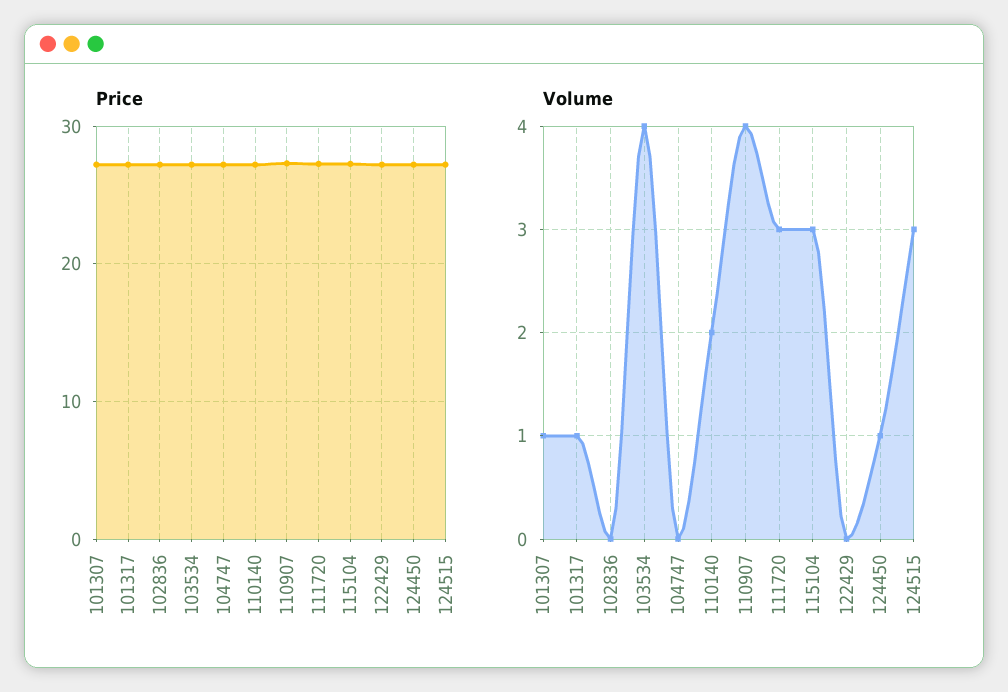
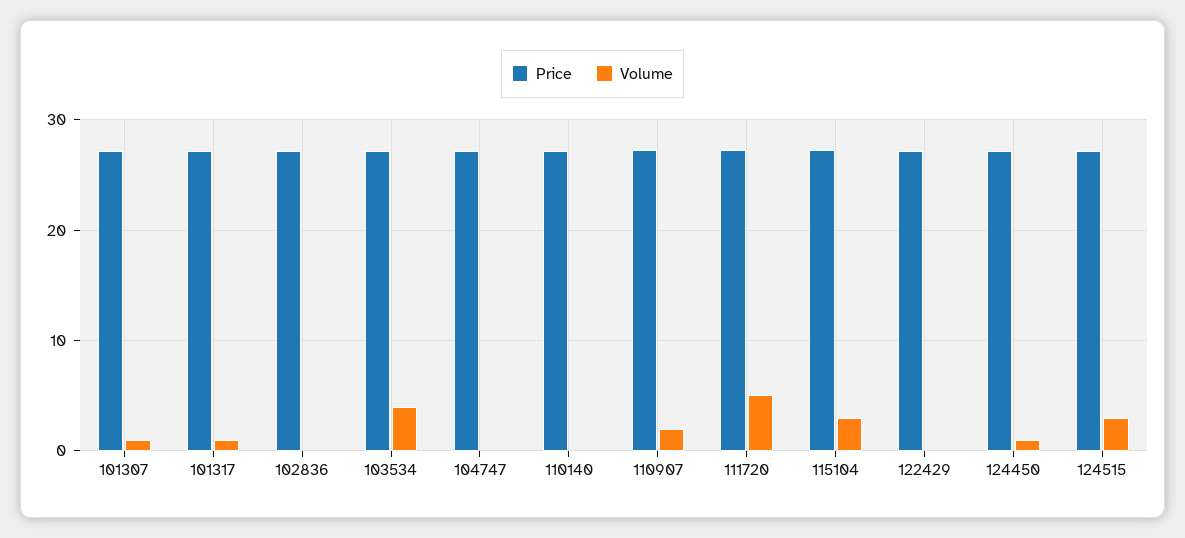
Volume, 110140: 2 -> 0
Volume, 110907: 4 -> 2
Volume, 111720: 3 -> 5

